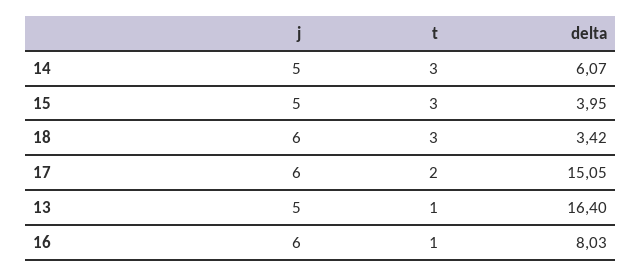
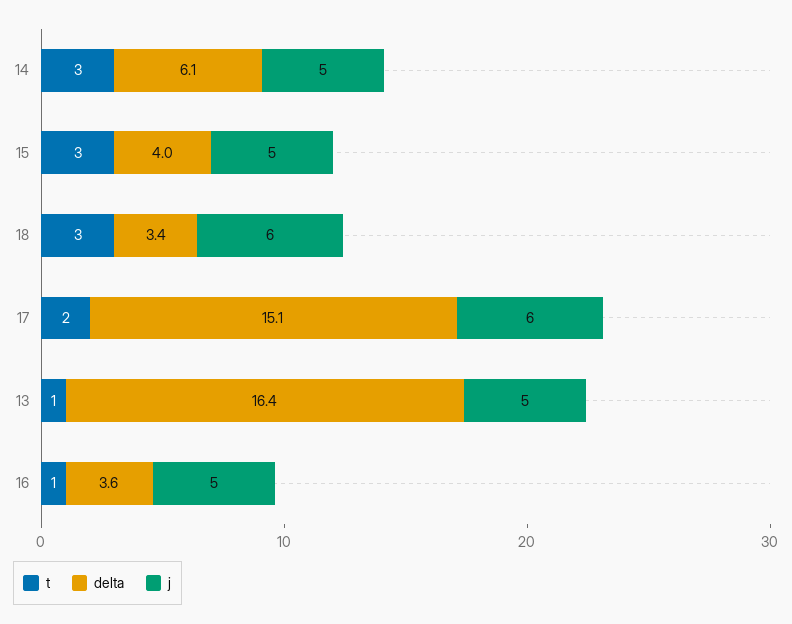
j, 16: 6 -> 5
delta, 16: 8.03 -> 3.6

